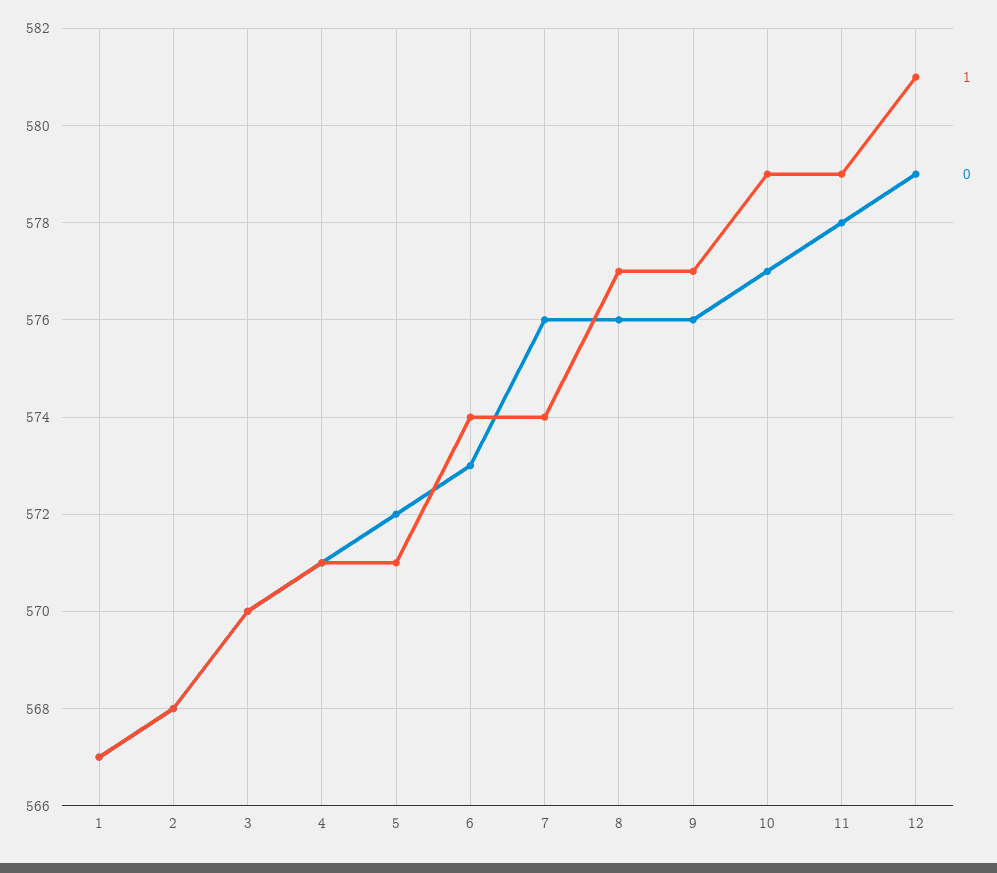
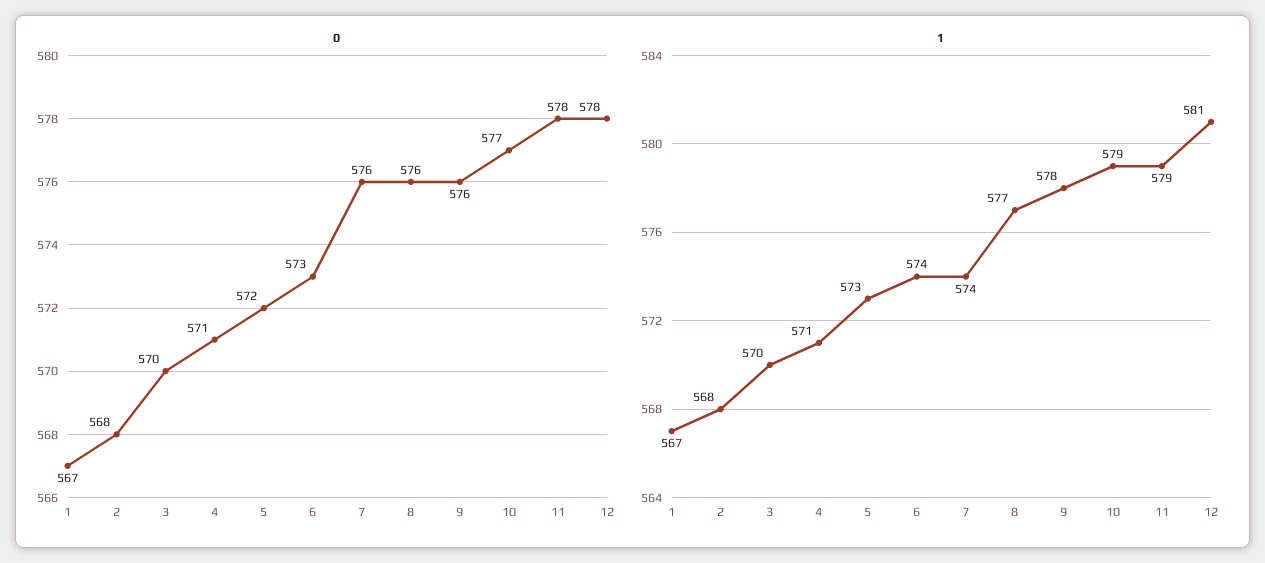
1, 5: 571 -> 573
1, 9: 577 -> 578
0, 12: 579 -> 578

